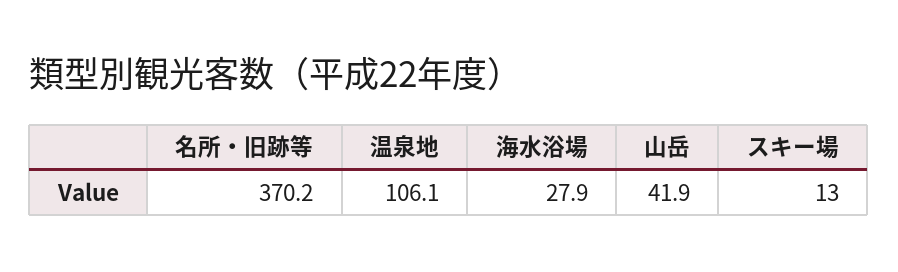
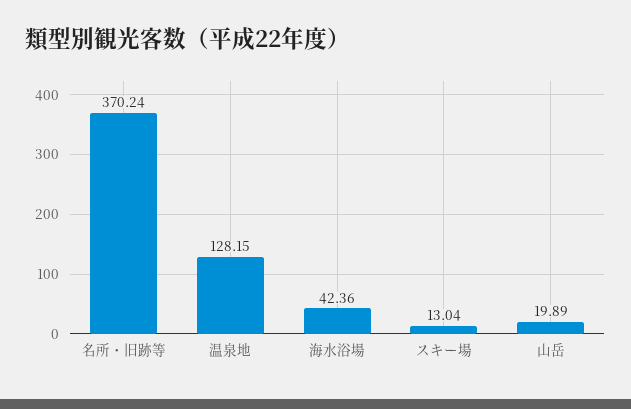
温泉地: 106.1 -> 128.15
海水浴場: 27.9 -> 42.36
山岳: 41.9 -> 19.89

